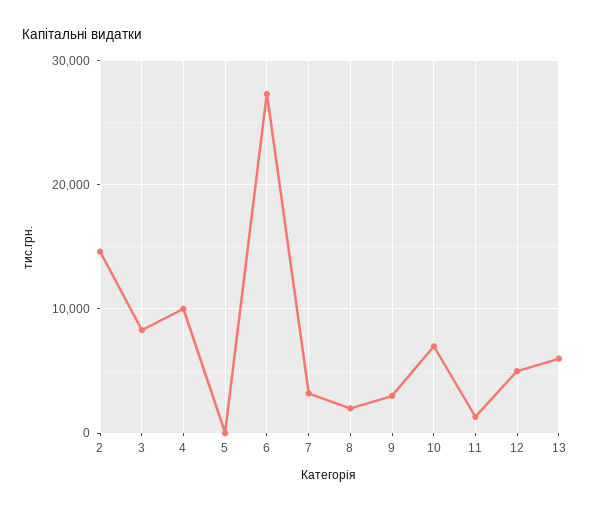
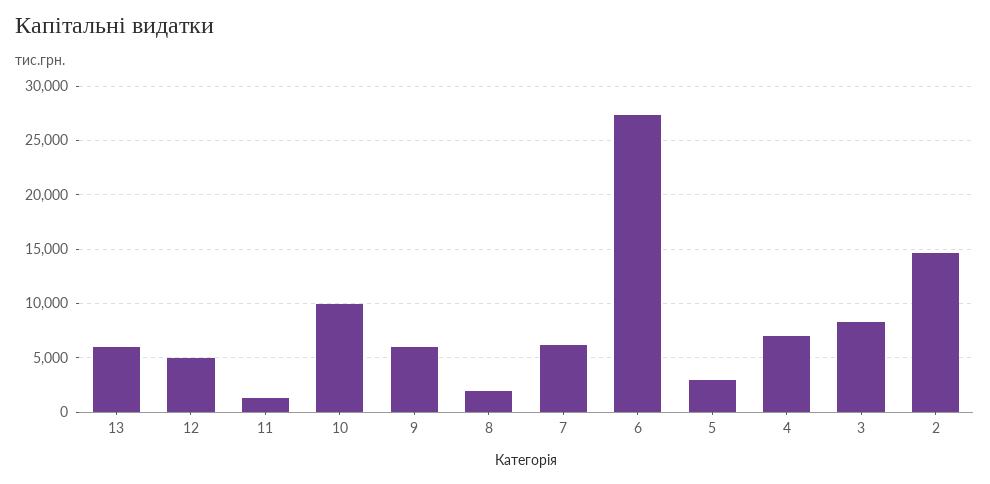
4: 10000 -> 7000
5: 0 -> 3000
7: 3000 -> 6000
9: 3000 -> 6000
10: 7000 -> 10000

